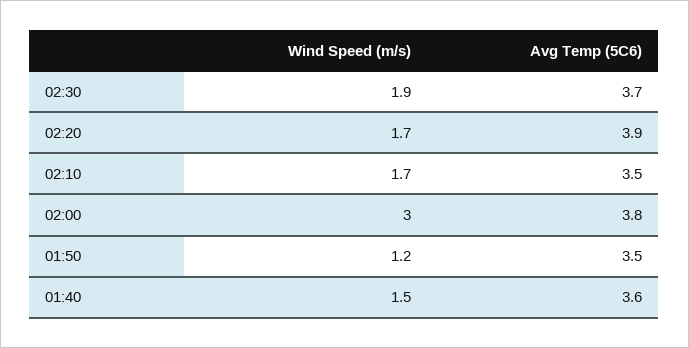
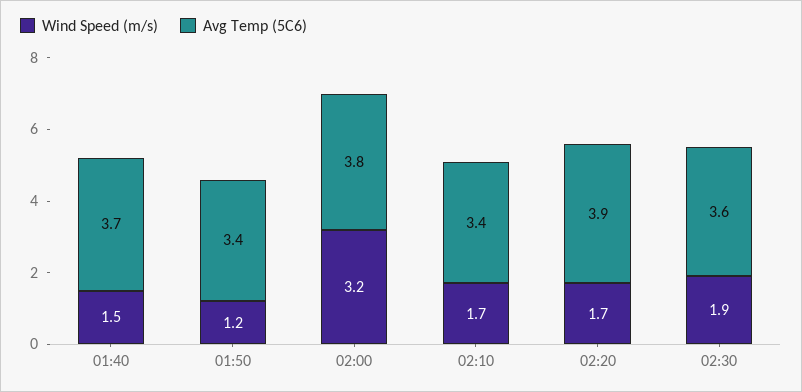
Avg Temp (5C6), 02:30: 3.7 -> 3.6
Avg Temp (5C6), 02:10: 3.5 -> 3.4
Wind Speed (m/s), 02:00: 3 -> 3.2
Avg Temp (5C6), 01:50: 3.5 -> 3.4
Avg Temp (5C6), 01:40: 3.6 -> 3.7

